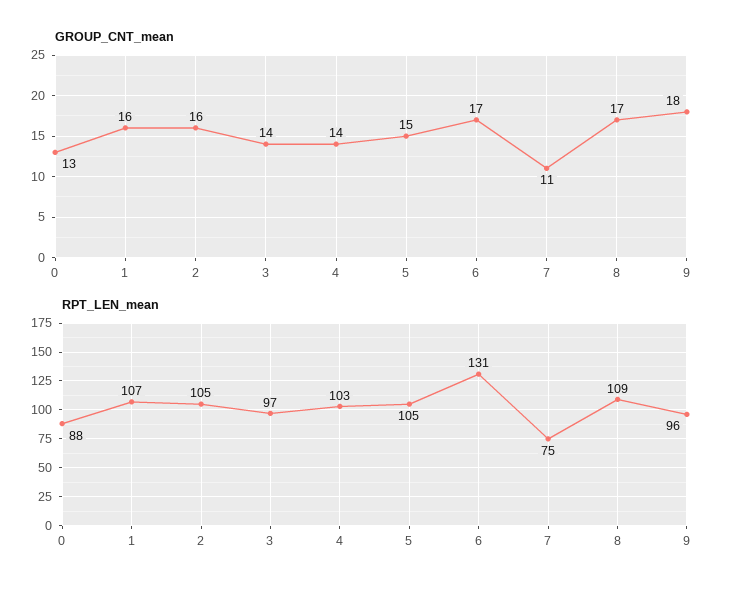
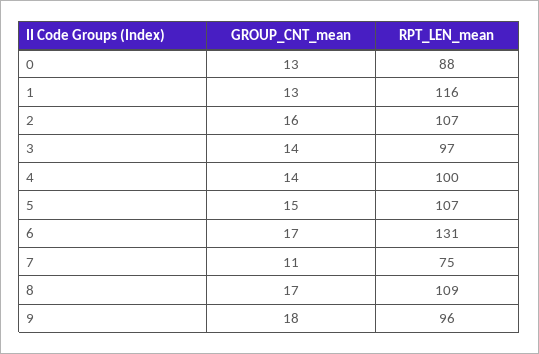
GROUP_CNT_mean, 1: 16 -> 13
RPT_LEN_mean, 1: 107 -> 116
RPT_LEN_mean, 2: 105 -> 107
RPT_LEN_mean, 4: 103 -> 100
RPT_LEN_mean, 5: 105 -> 107

